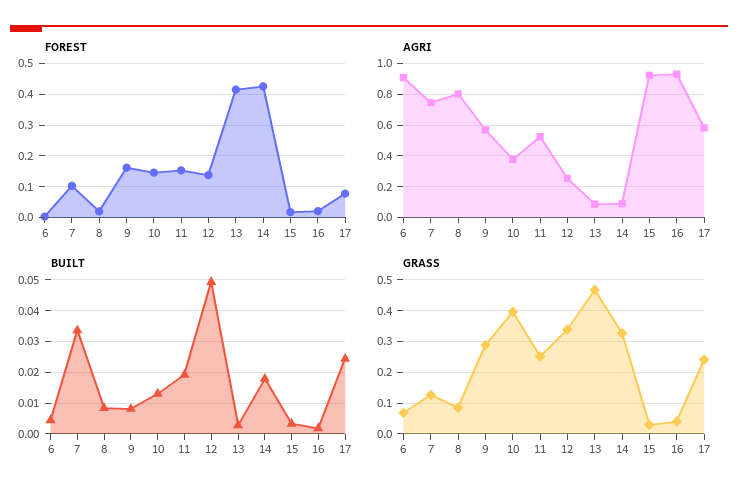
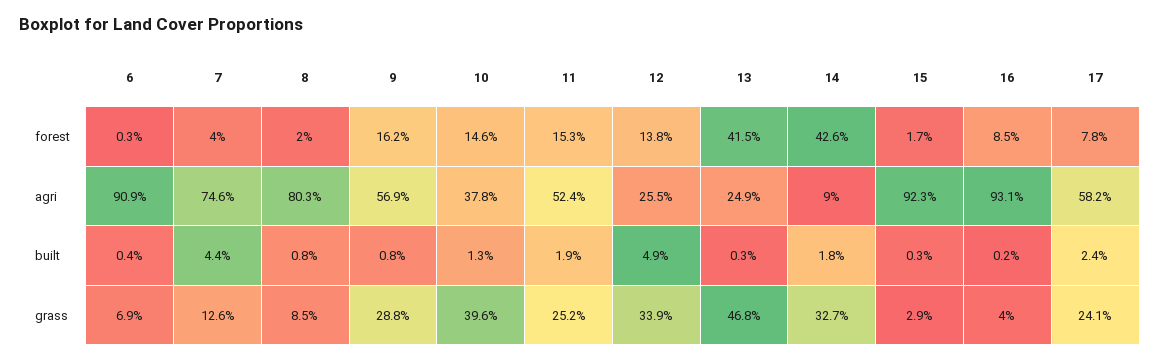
FOREST, 7: 0.1 -> 0.04
FOREST, 16: 0.02 -> 0.085
AGRI, 13: 0.1 -> 0.249
BUILT, 7: 0.034 -> 0.044

